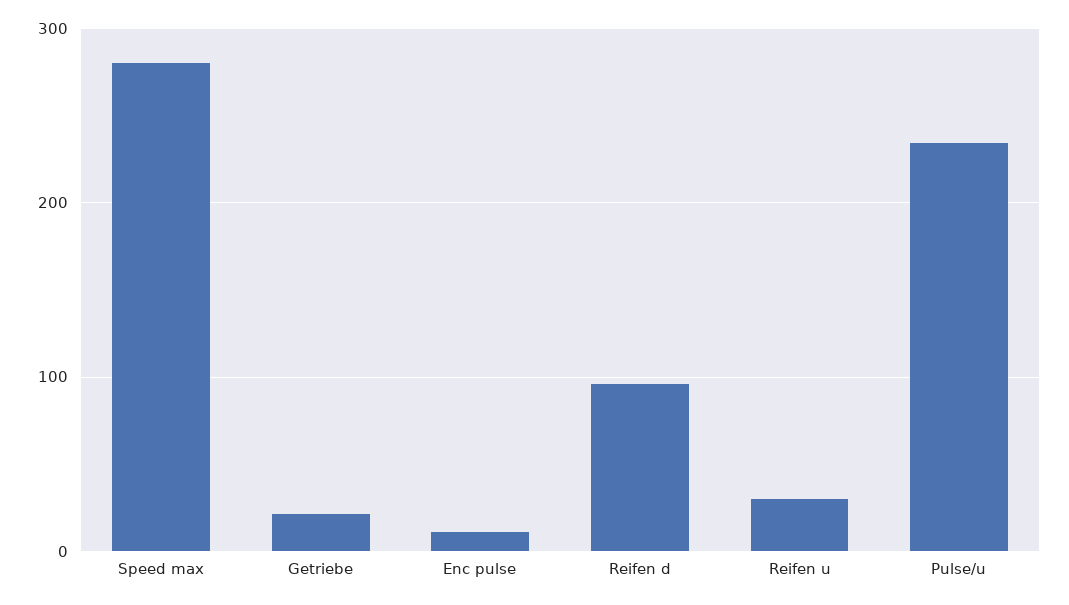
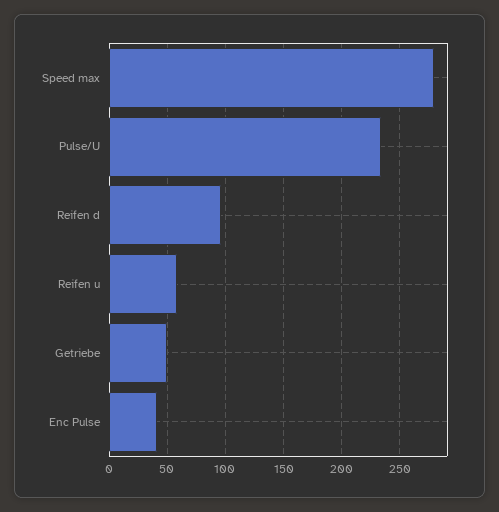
Getriebe: 20 -> 50
Enc pulse: 10 -> 40
Reifen u: 30 -> 60

